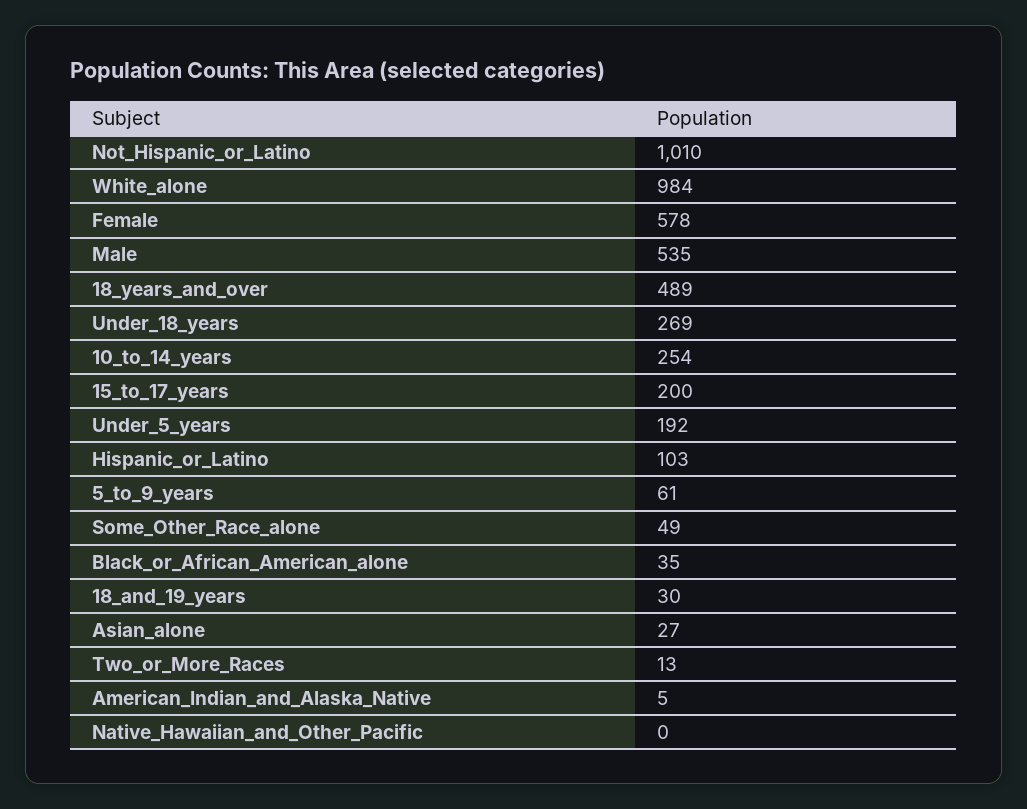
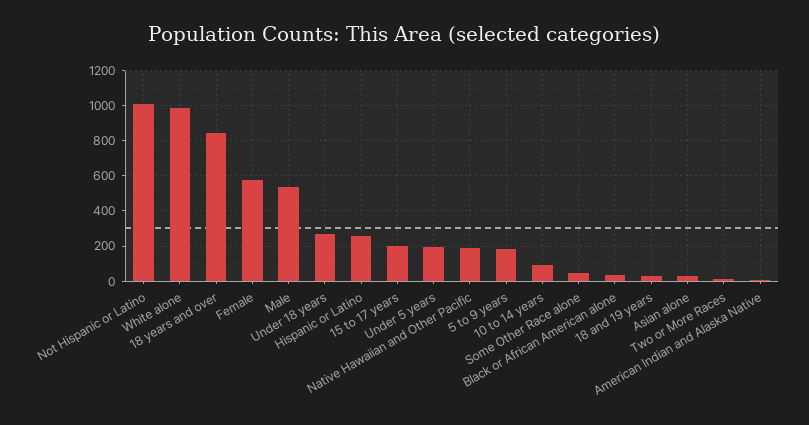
18_years_and_over: 489 -> 850
10_to_14_years: 254 -> 100
Hispanic_or_Latino: 103 -> 250
5_to_9_years: 61 -> 200
Native_Hawaiian_and_Other_Pacific: 0 -> 200

